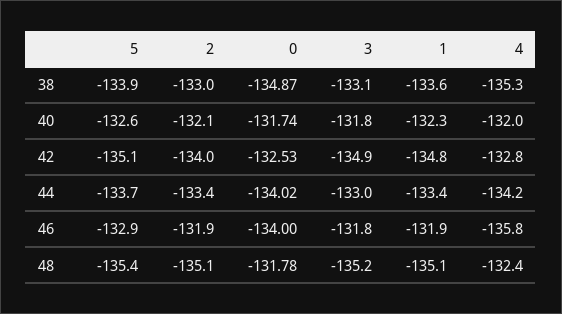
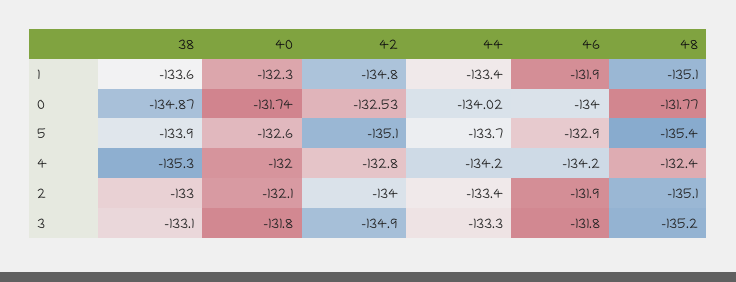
3, 44: -133 -> -133.3
4, 46: -135.8 -> -134.2
0, 48: -131.78 -> -131.77

